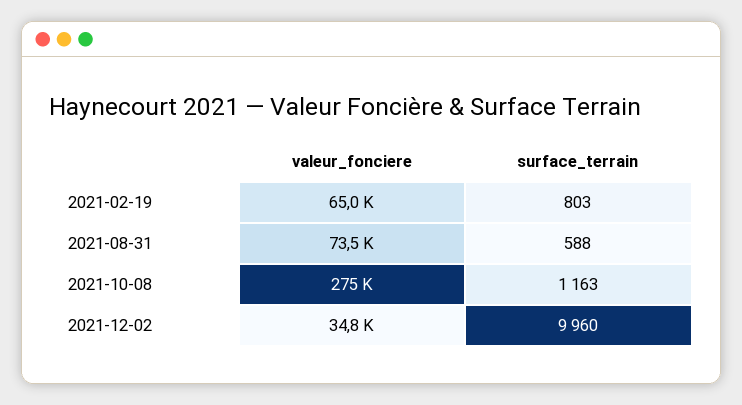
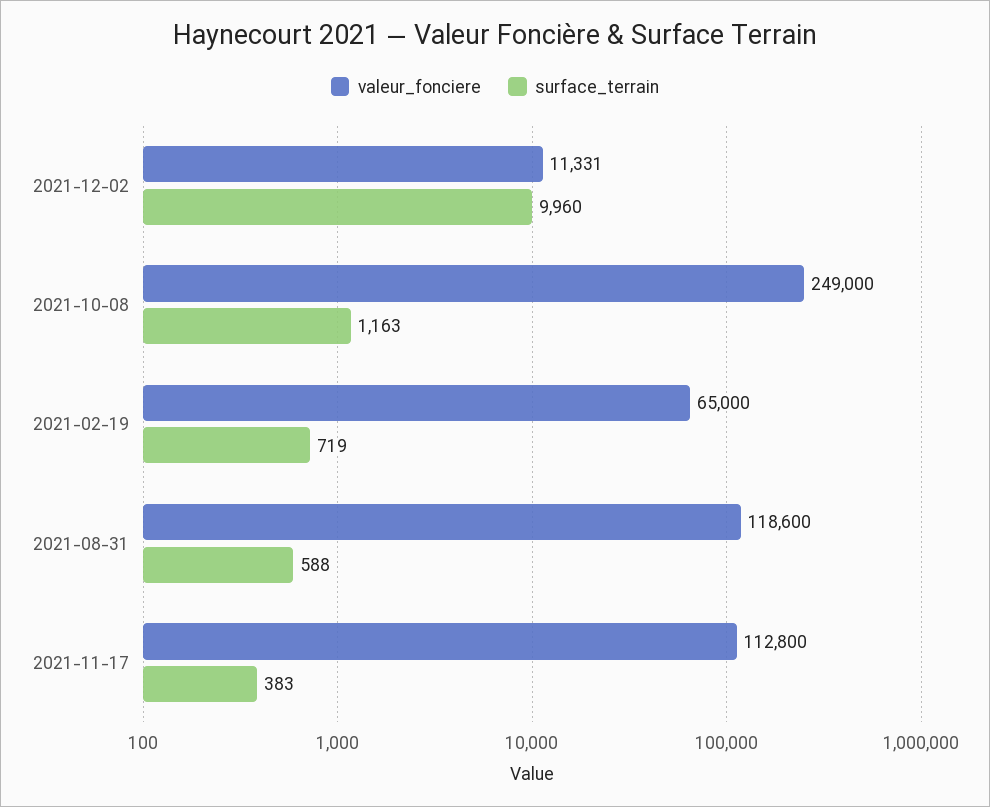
surface_terrain, 2021-02-19: 803 -> 719
valeur_fonciere, 2021-08-31: 73500 -> 118600
valeur_fonciere, 2021-10-08: 275000 -> 249000
valeur_fonciere, 2021-12-02: 34800 -> 11331
valeur_fonciere, 2021-11-17: none -> 112800
surface_terrain, 2021-11-17: none -> 383

